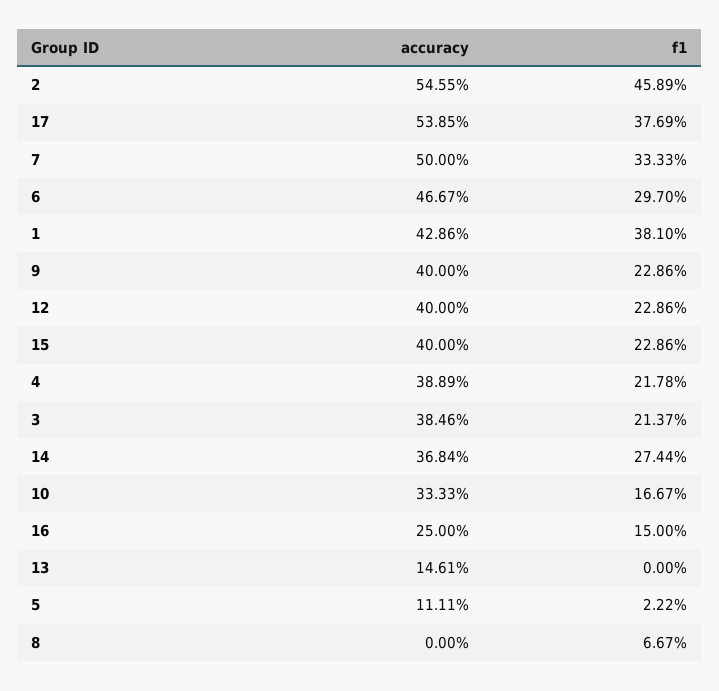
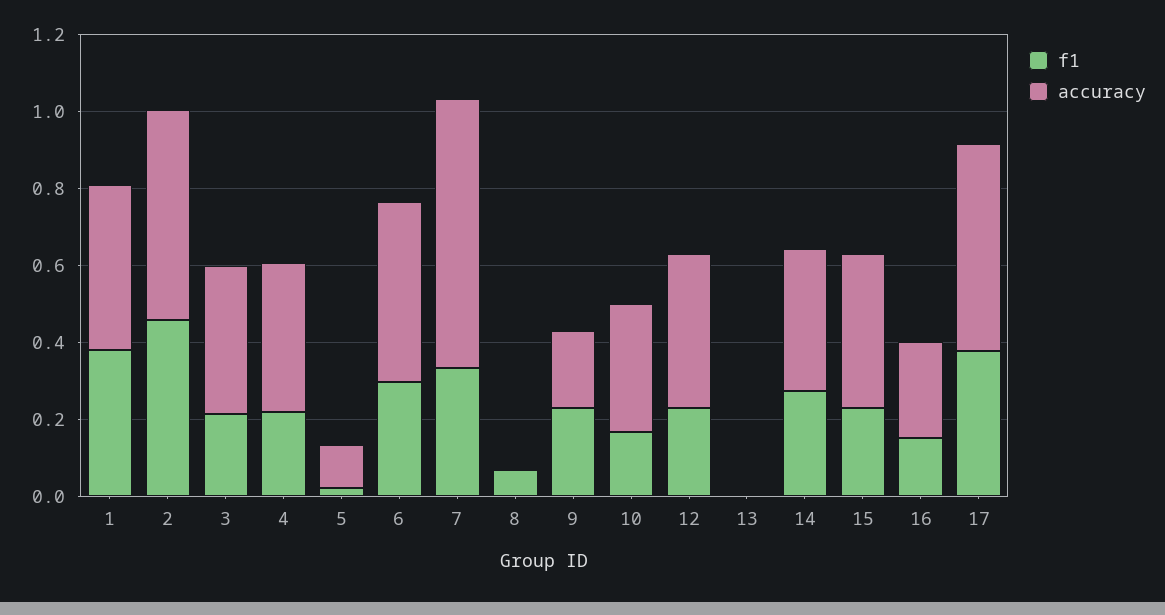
accuracy, 7: 0.5 -> 0.7
accuracy, 9: 0.4 -> 0.2
accuracy, 13: 0.1461 -> 0

